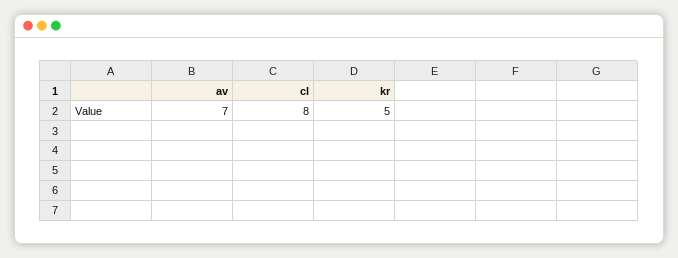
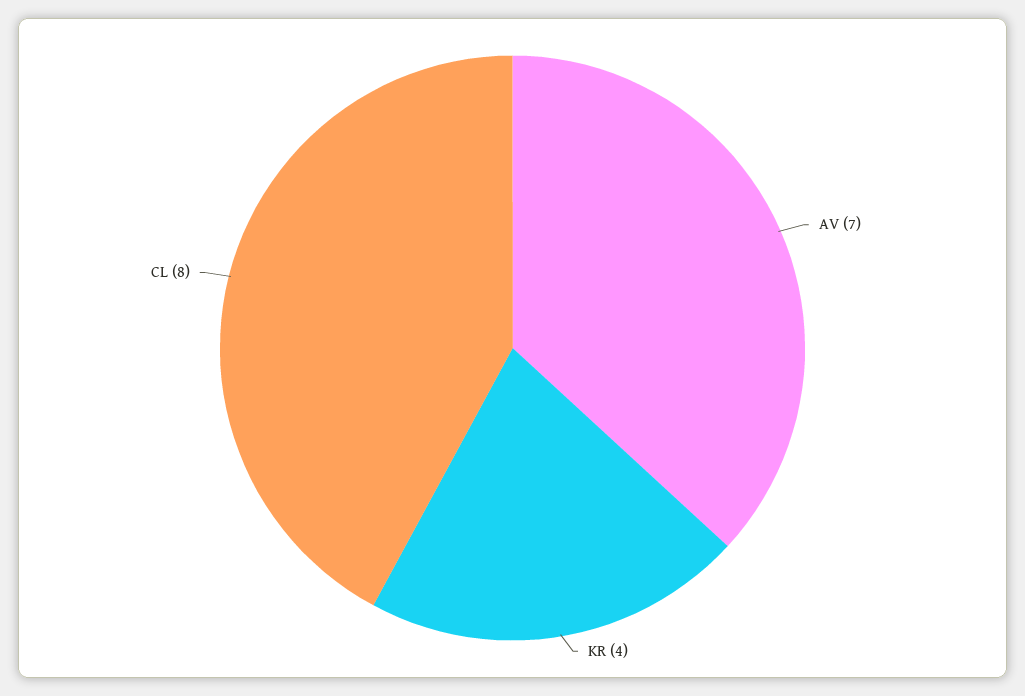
kr: 5 -> 4

